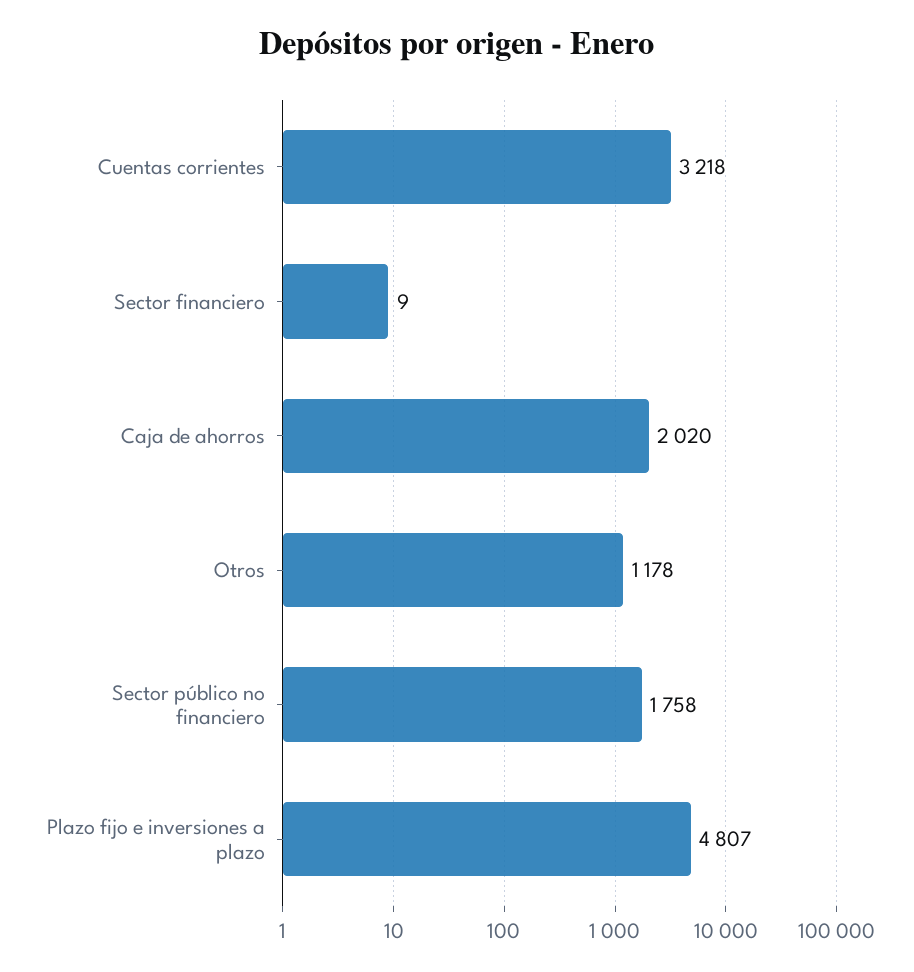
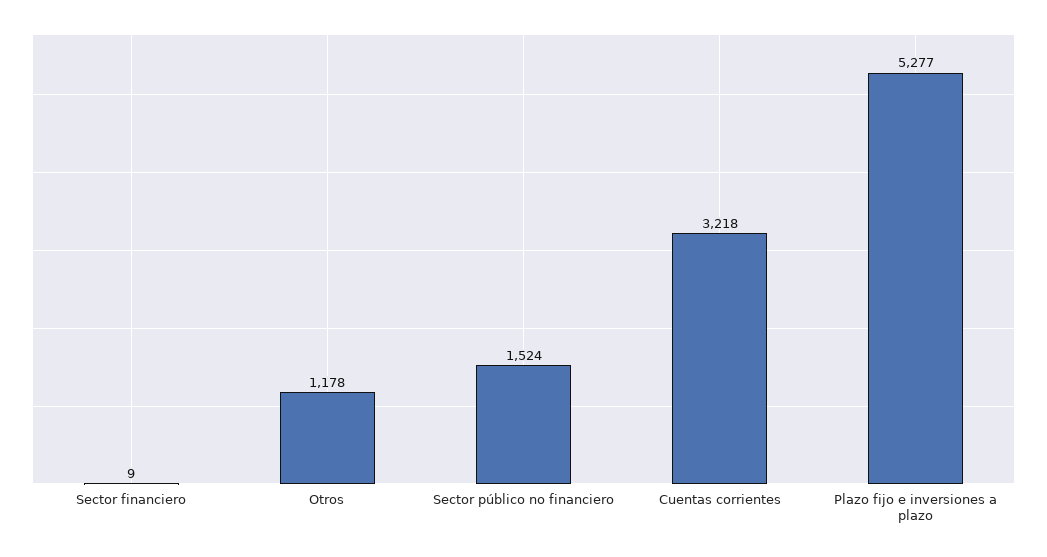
Caja de ahorros: 2020 -> none
Sector público no financiero: 1758 -> 1524
Plazo fijo e inversiones a plazo: 4807 -> 5277

